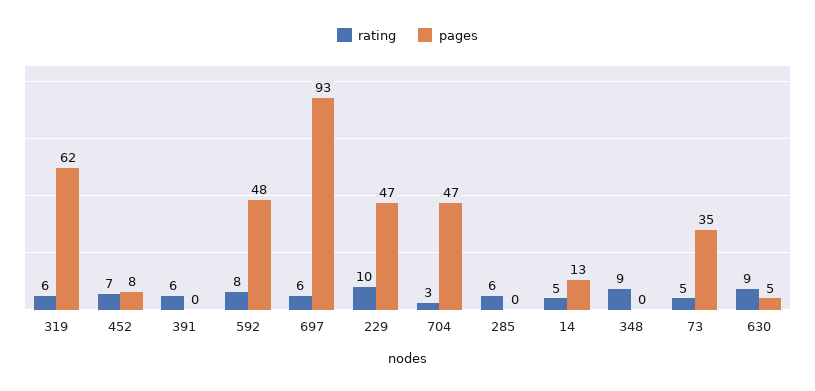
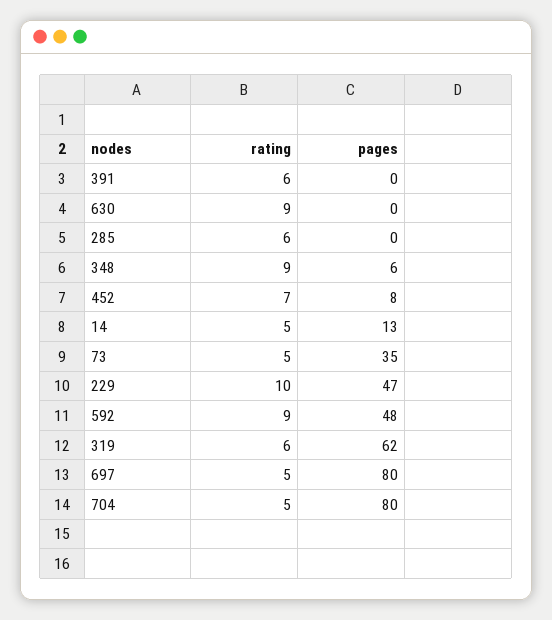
rating, 592: 8 -> 9
rating, 697: 6 -> 5
pages, 697: 93 -> 80
rating, 704: 3 -> 5
pages, 704: 47 -> 80
pages, 348: 0 -> 6
pages, 630: 5 -> 0

